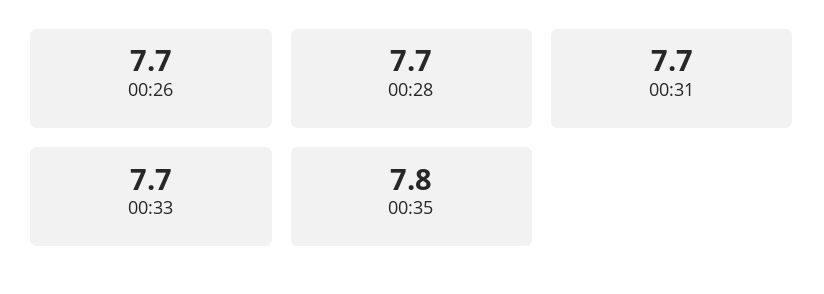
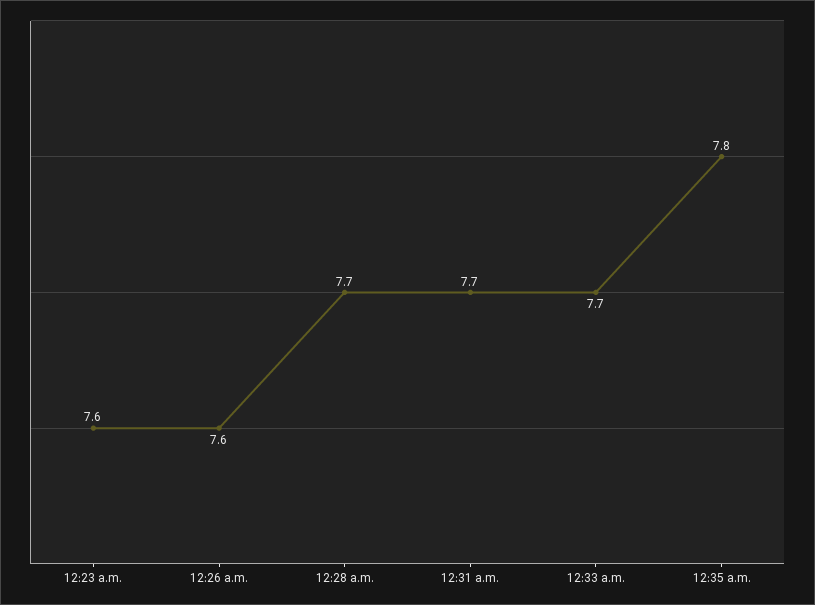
00:26: 7.7 -> 7.6
12:23 a.m.: none -> 7.6

